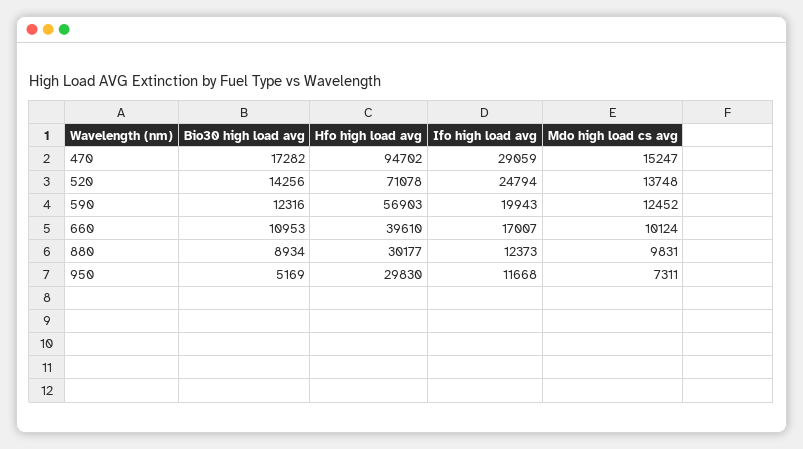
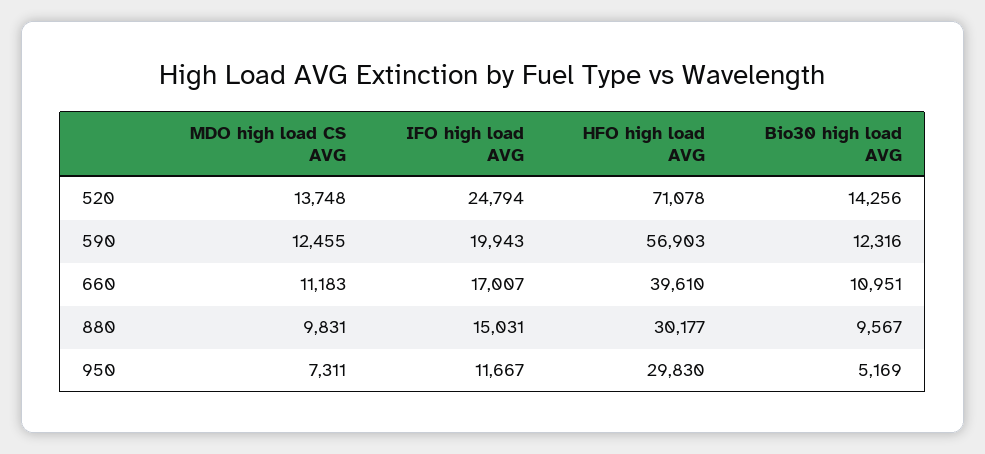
Bio30 high load avg, 470: 17282 -> none
Hfo high load avg, 470: 94702 -> none
Ifo high load avg, 470: 29059 -> none
Mdo high load cs avg, 470: 15247 -> none
Mdo high load cs avg, 590: 12452 -> 12455
Bio30 high load avg, 660: 10953 -> 10951
Mdo high load cs avg, 660: 10124 -> 11183
Bio30 high load avg, 880: 8934 -> 9567
Ifo high load avg, 880: 12373 -> 15031
Ifo high load avg, 950: 11668 -> 11667

